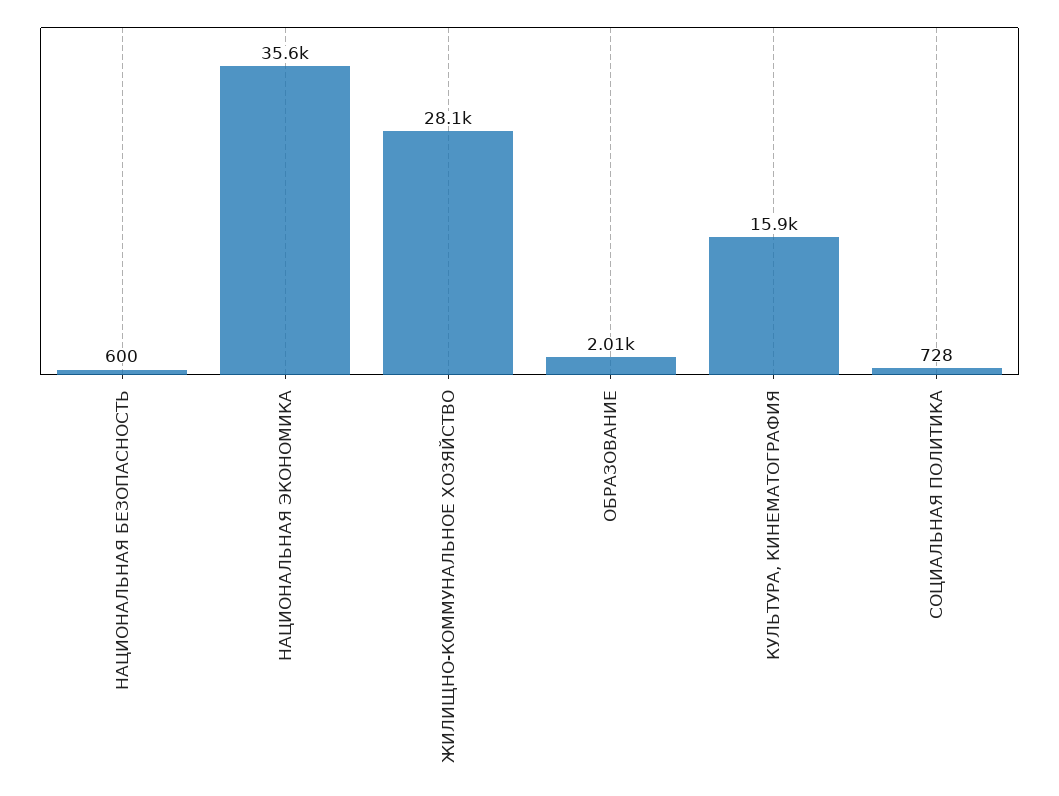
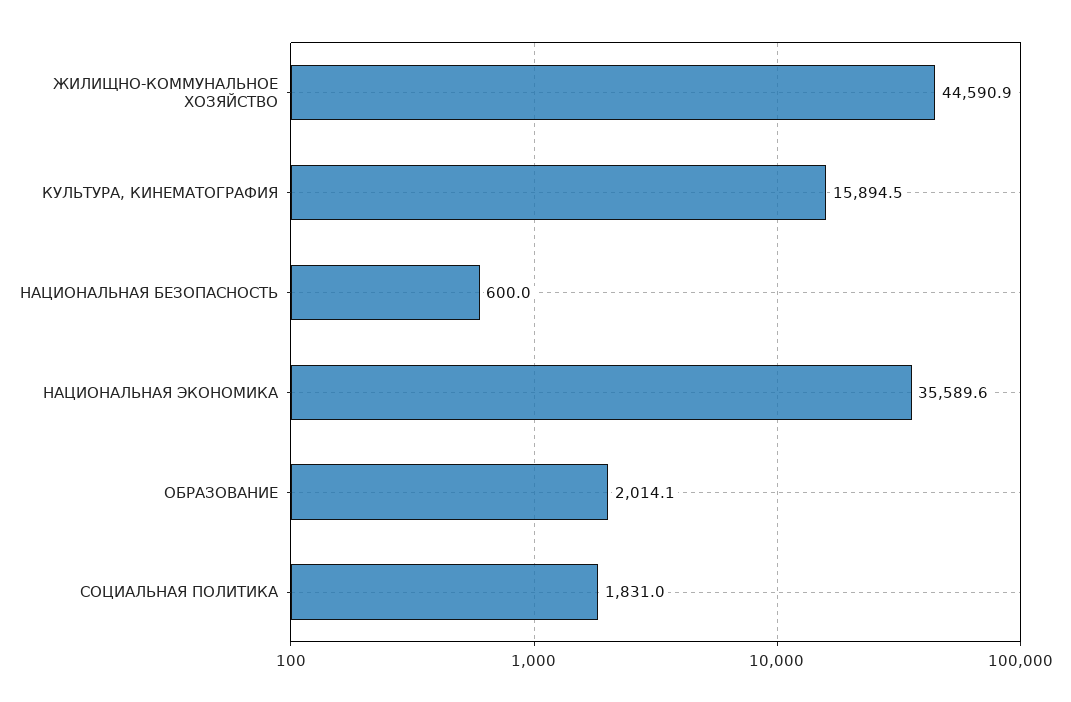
ЖИЛИЩНО-КОММУНАЛЬНОЕ ХОЗЯЙСТВО: 28100 -> 44590.9
СОЦИАЛЬНАЯ ПОЛИТИКА: 728 -> 1831

